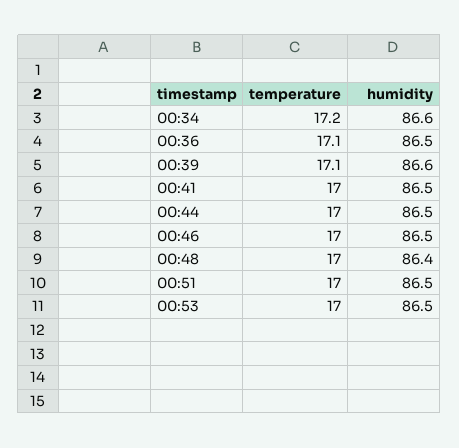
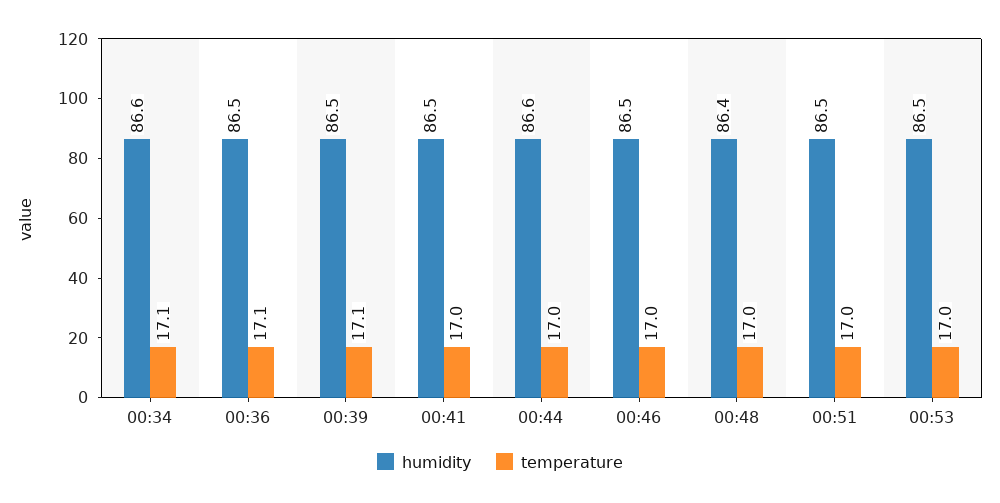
temperature, 00:34: 17.2 -> 17.1
humidity, 00:39: 86.6 -> 86.5
humidity, 00:44: 86.5 -> 86.6

